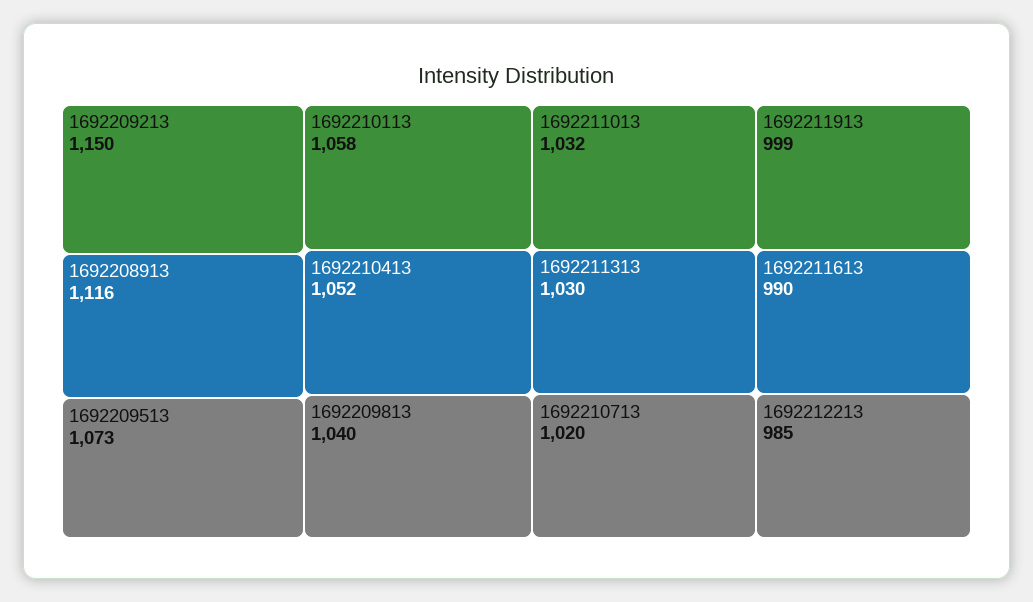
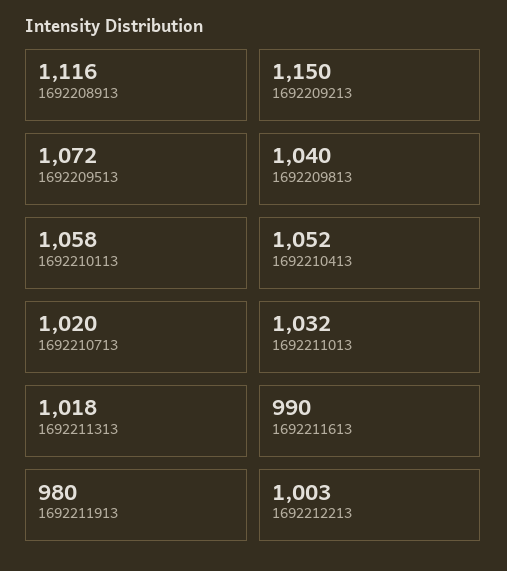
1692209513: 1073 -> 1072
1692211313: 1030 -> 1018
1692211913: 999 -> 980
1692212213: 985 -> 1003

